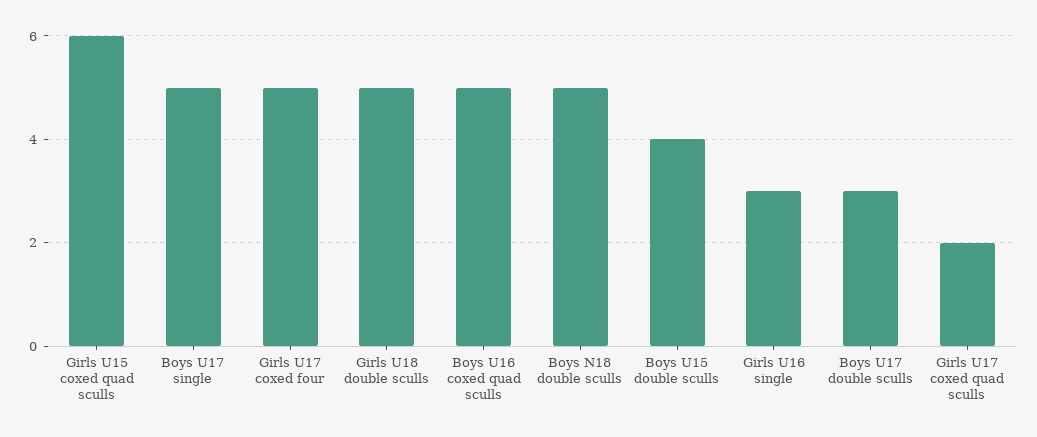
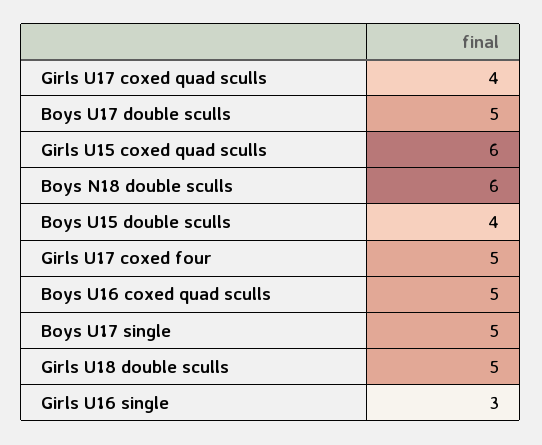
Boys N18 double sculls: 5 -> 6
Boys U17 double sculls: 3 -> 5
Girls U17 coxed quad sculls: 2 -> 4

